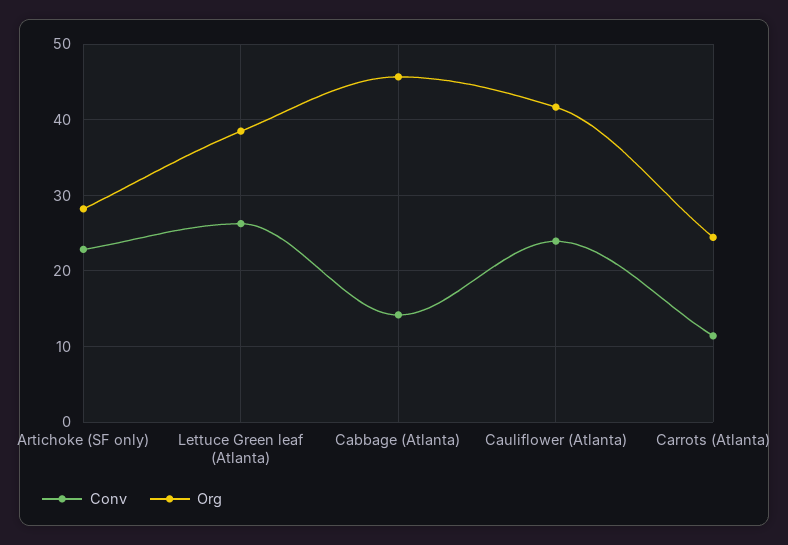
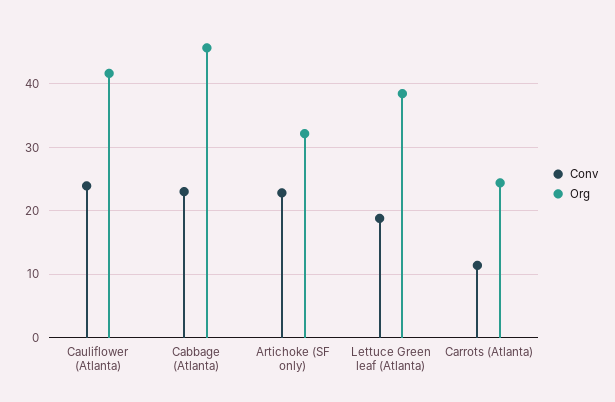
Org, Artichoke (SF only): 28 -> 32
Conv, Lettuce Green leaf (Atlanta): 26 -> 19
Conv, Cabbage (Atlanta): 14 -> 23

